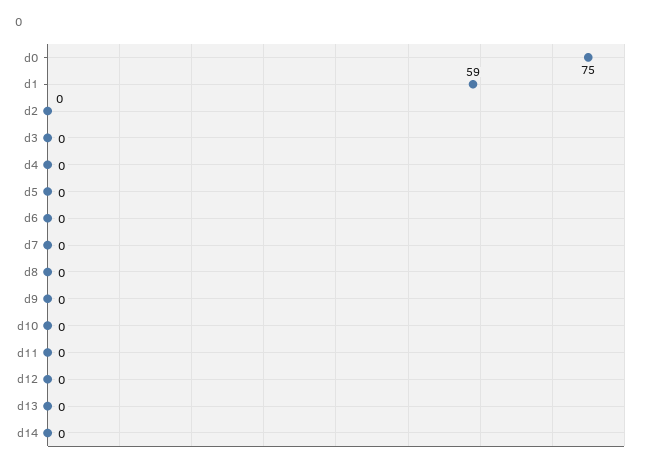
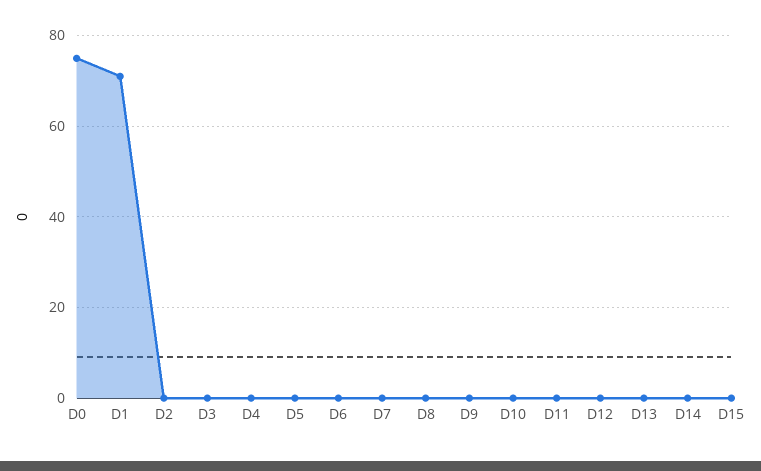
d1: 59 -> 70
D15: none -> 0

